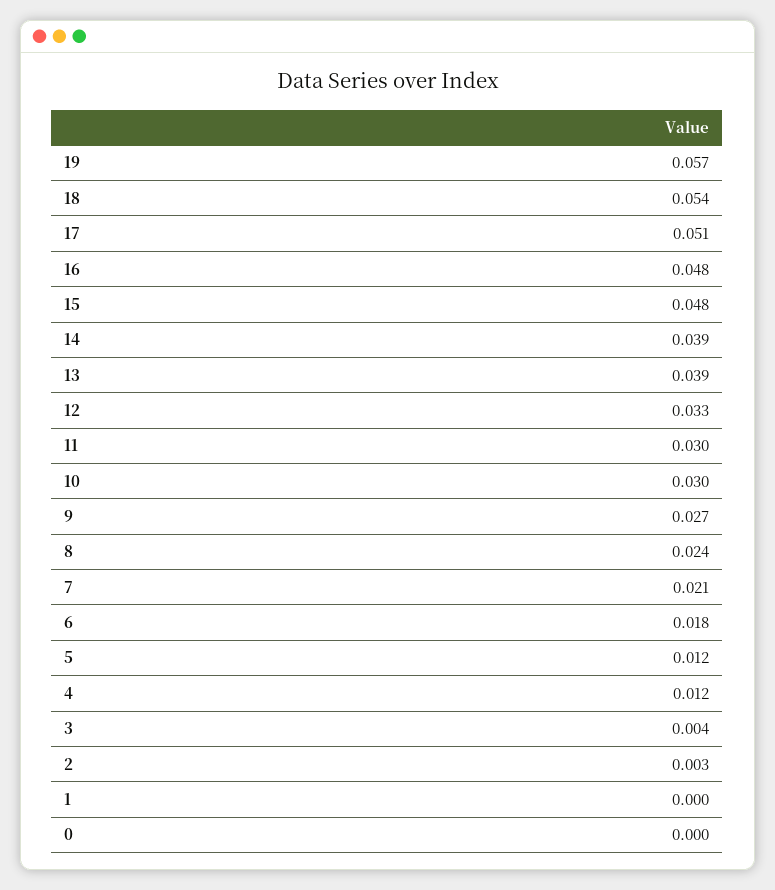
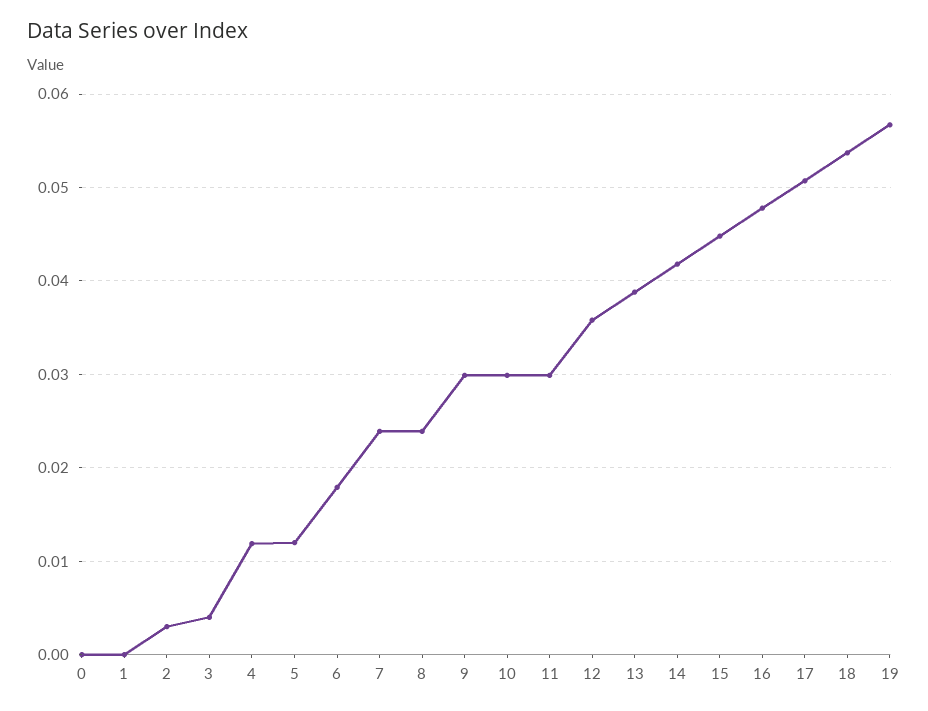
15: 0.048 -> 0.045
14: 0.039 -> 0.042
12: 0.033 -> 0.036
9: 0.027 -> 0.03
7: 0.021 -> 0.024

